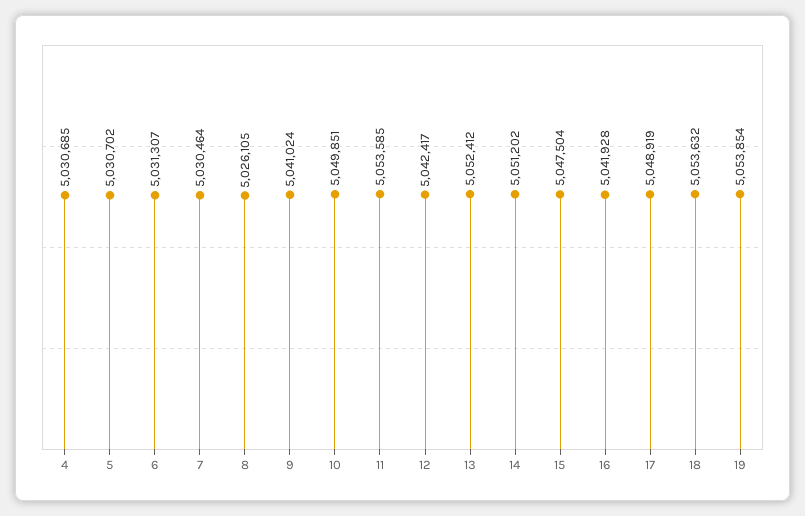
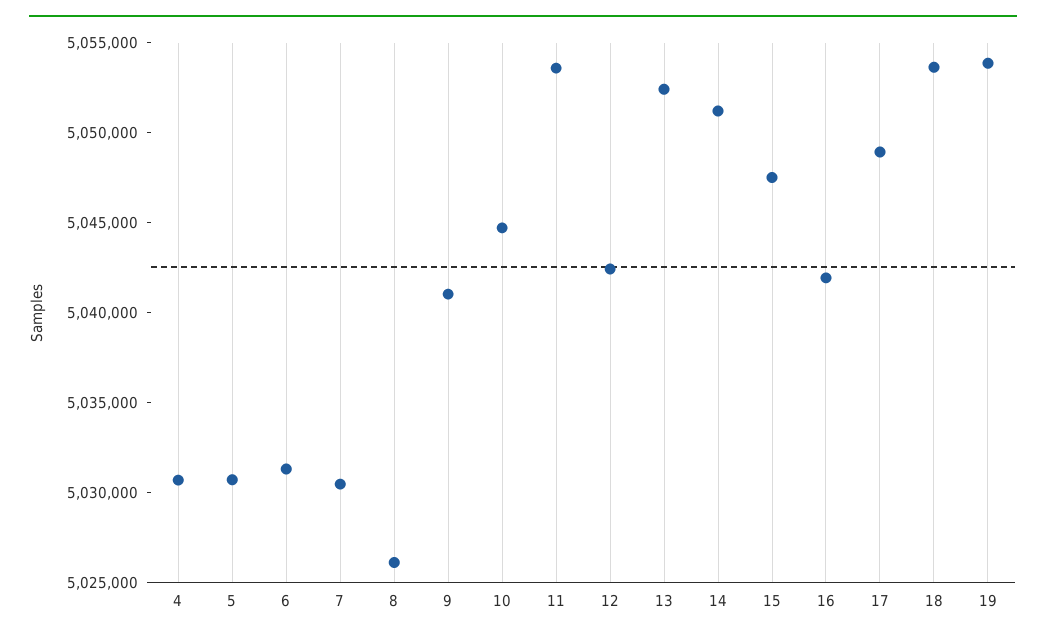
10: 5049851 -> 5045000

